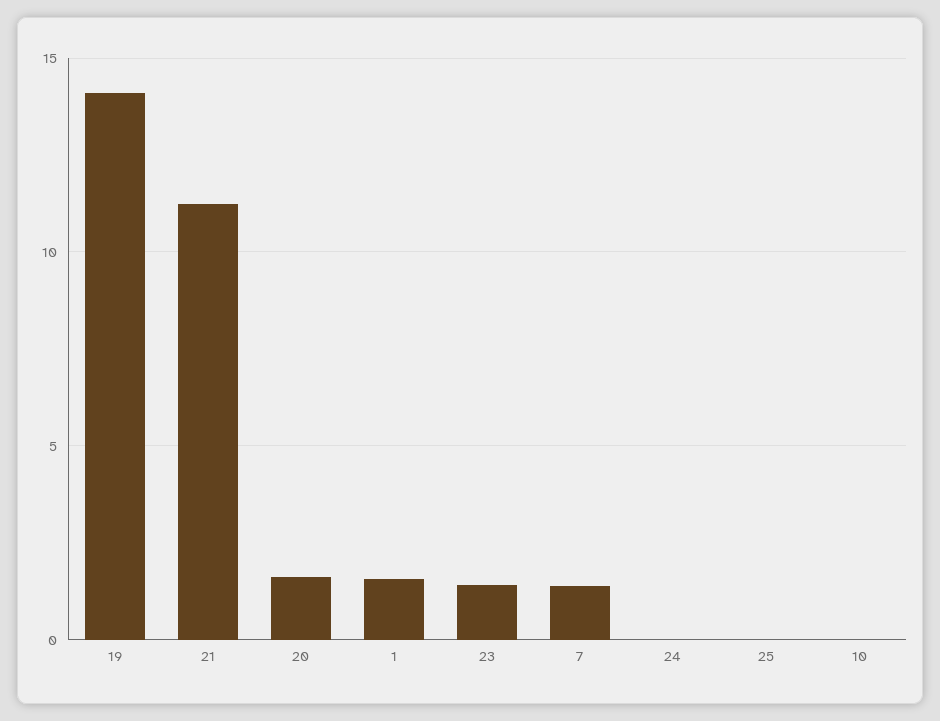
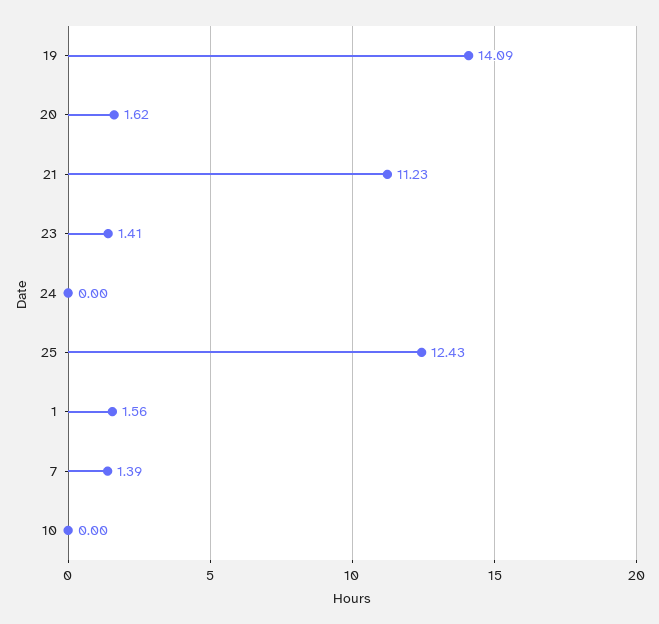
25: 0 -> 12.43

